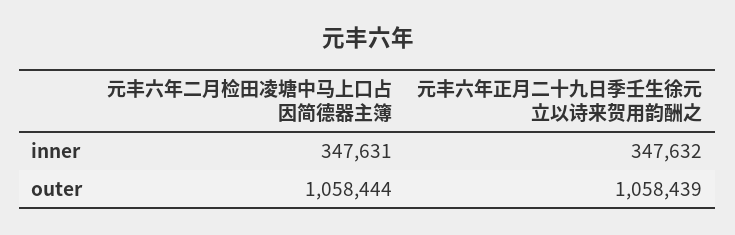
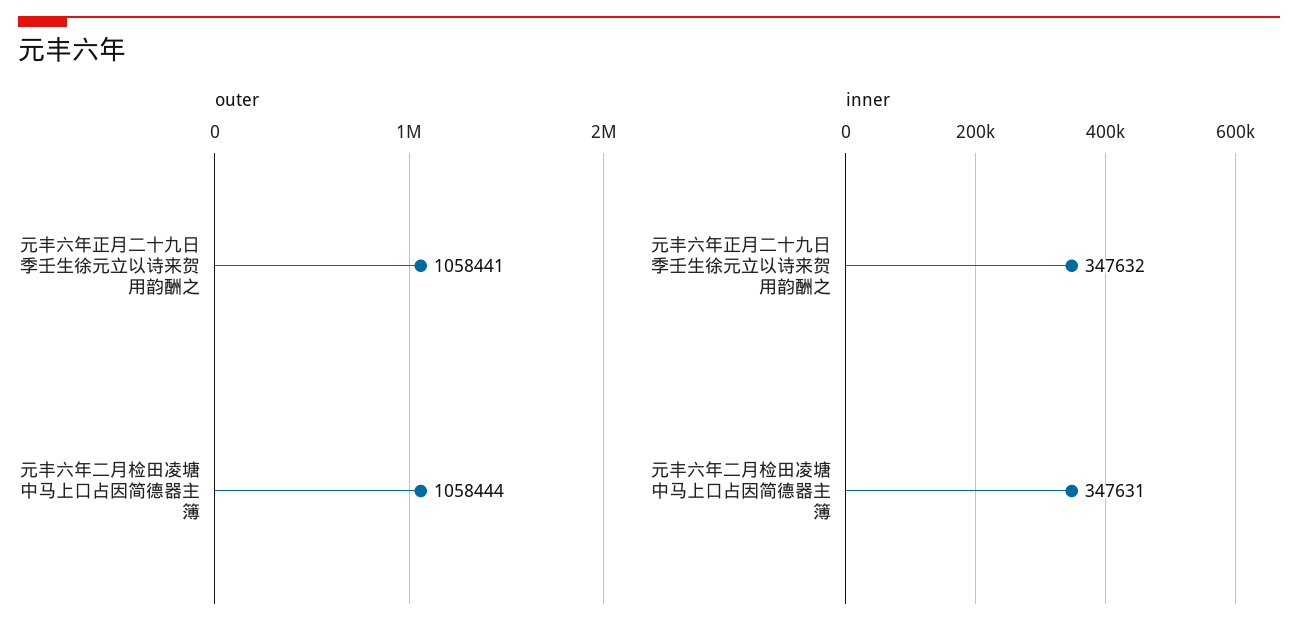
outer, 元丰六年正月二十九日季壬生徐元立以诗来贺用韵酬之: 1058439 -> 1058441

